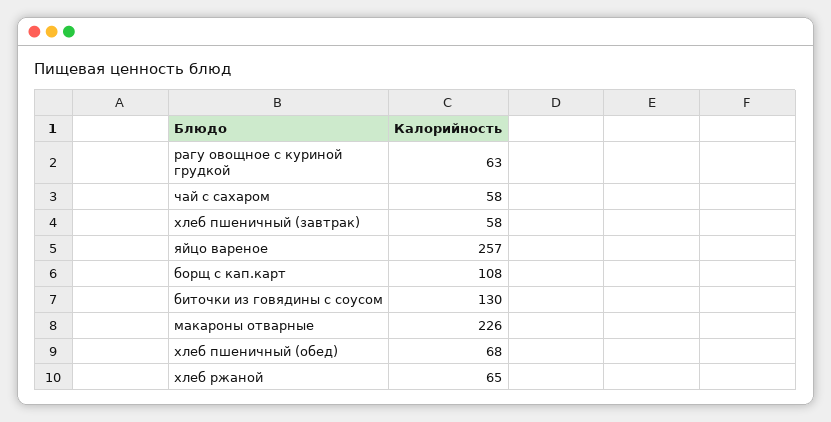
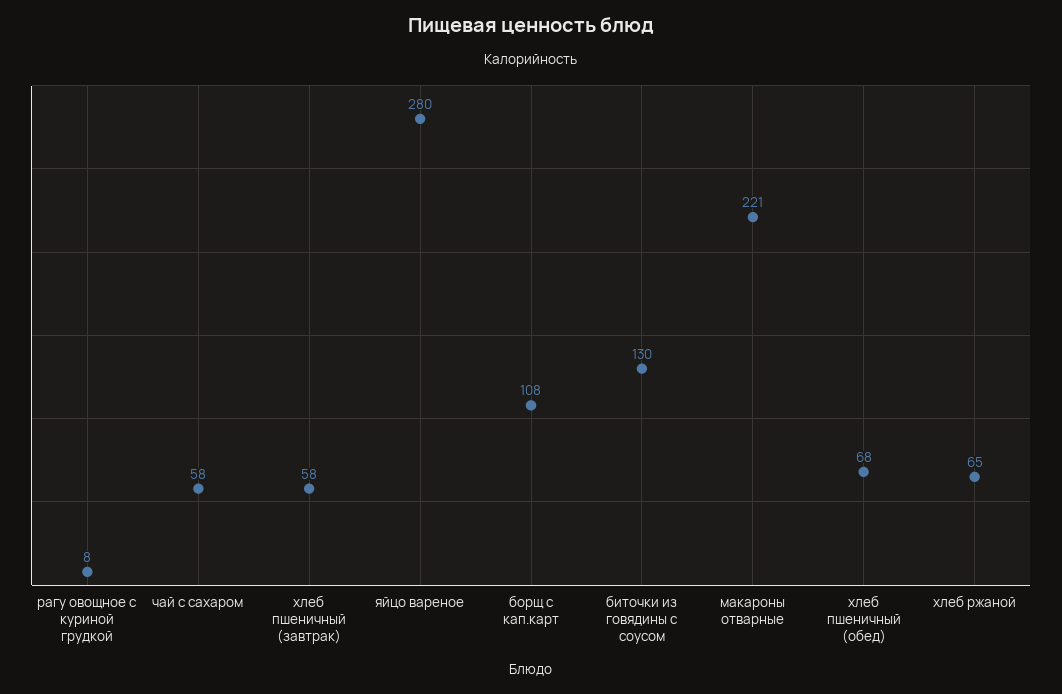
рагу овощное с куриной грудкой: 63 -> 8
яйцо вареное: 257 -> 280
макароны отварные: 226 -> 221

